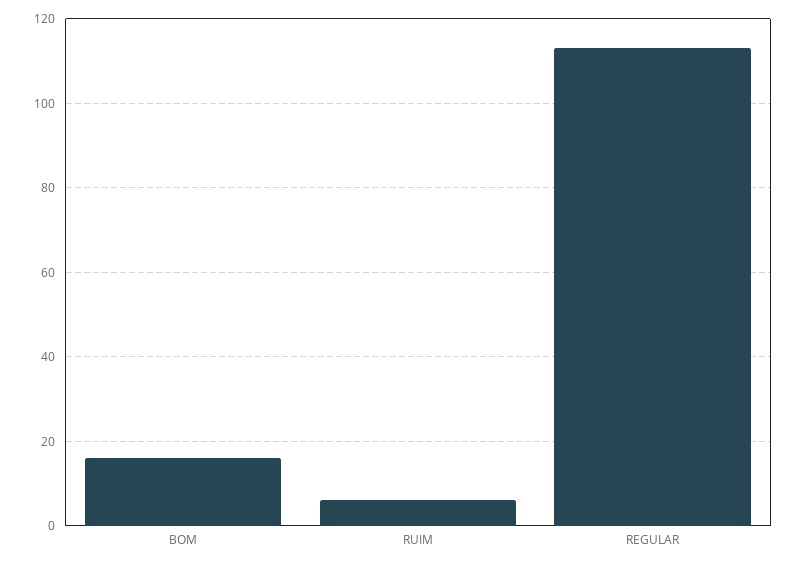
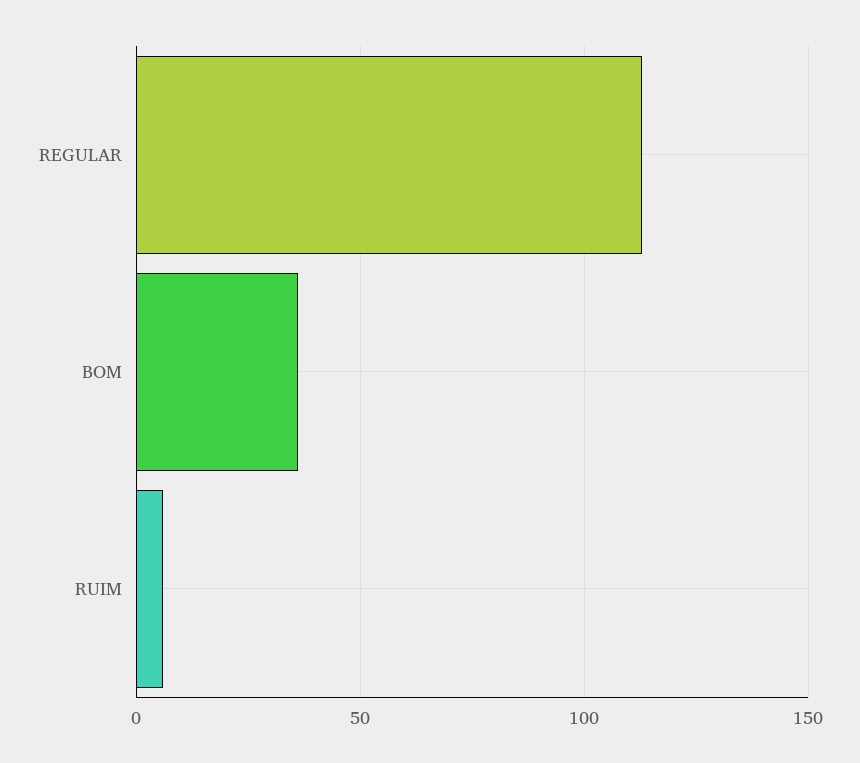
BOM: 15 -> 35

